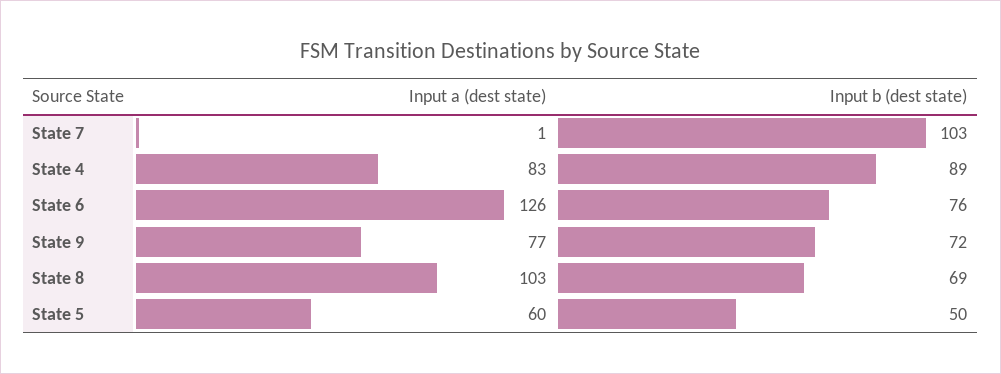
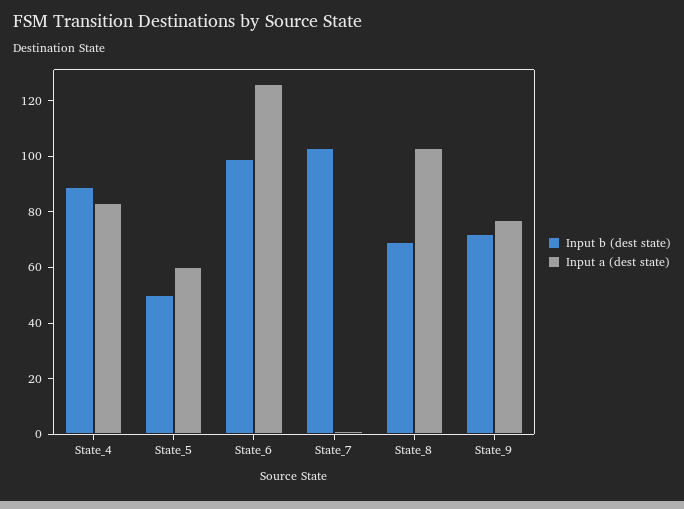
Input b (dest state), State 6: 76 -> 100

